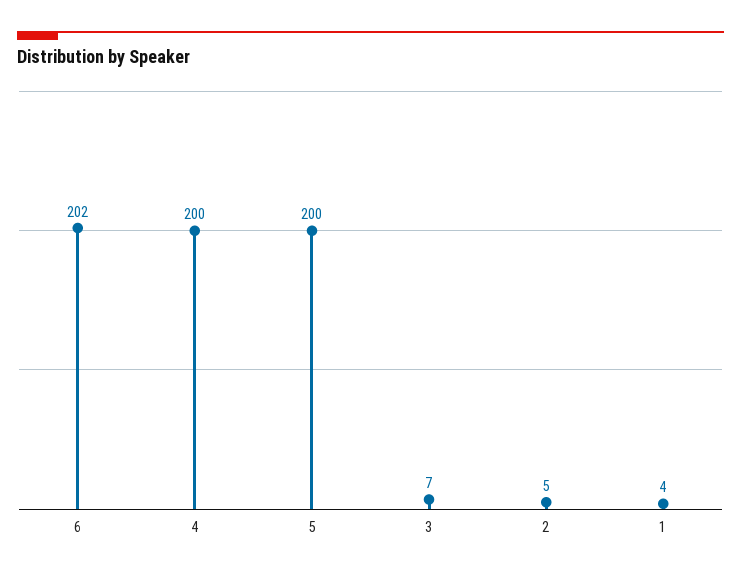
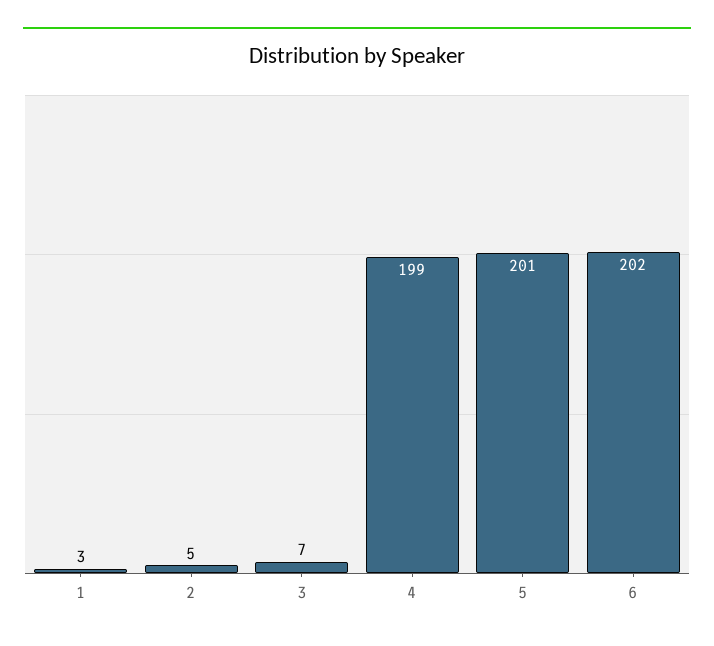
4: 200 -> 199
5: 200 -> 201
1: 4 -> 3

